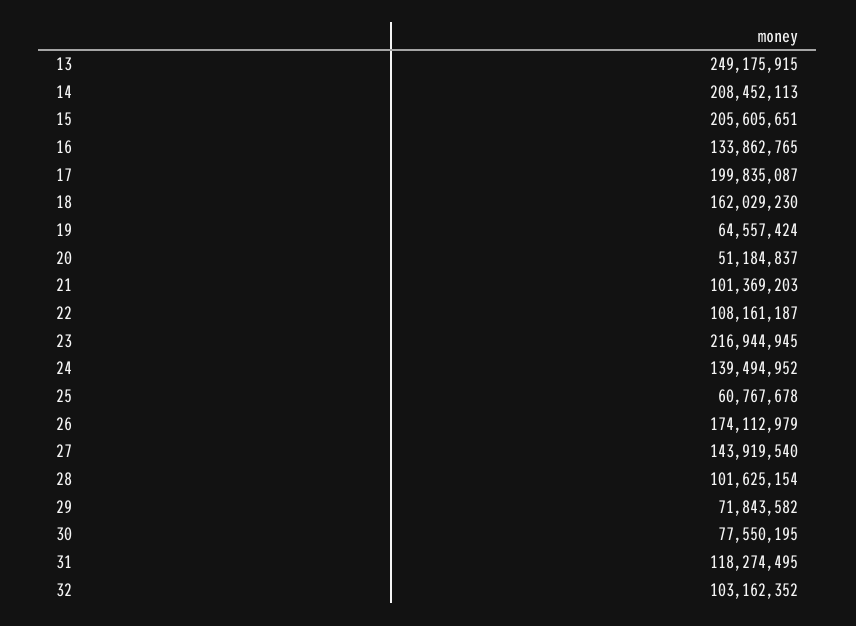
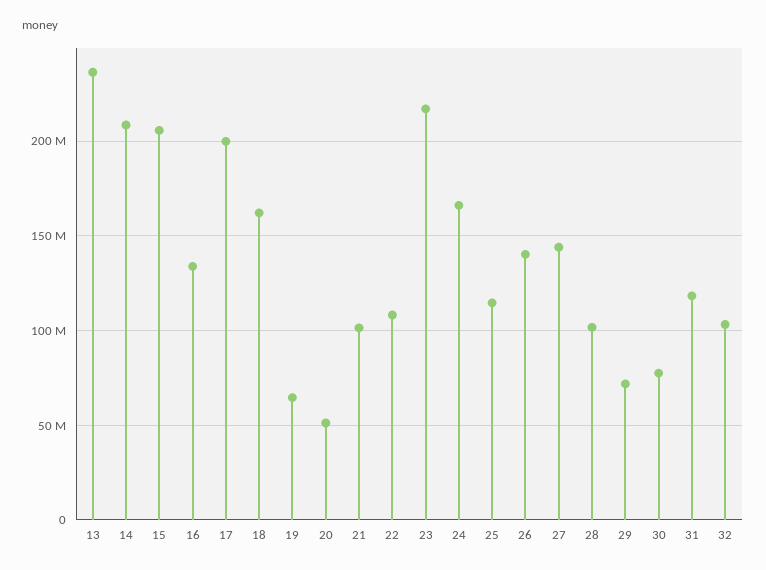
13: 249175915 -> 235000000
24: 139494952 -> 165000000
25: 60767678 -> 115000000
26: 174112979 -> 140000000

